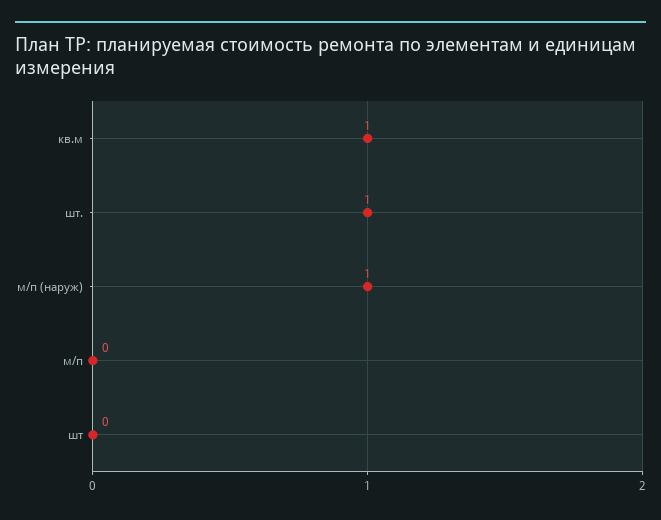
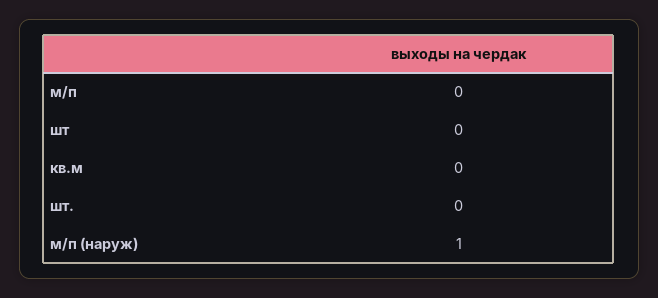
кв.м: 1 -> 0
шт.: 1 -> 0

